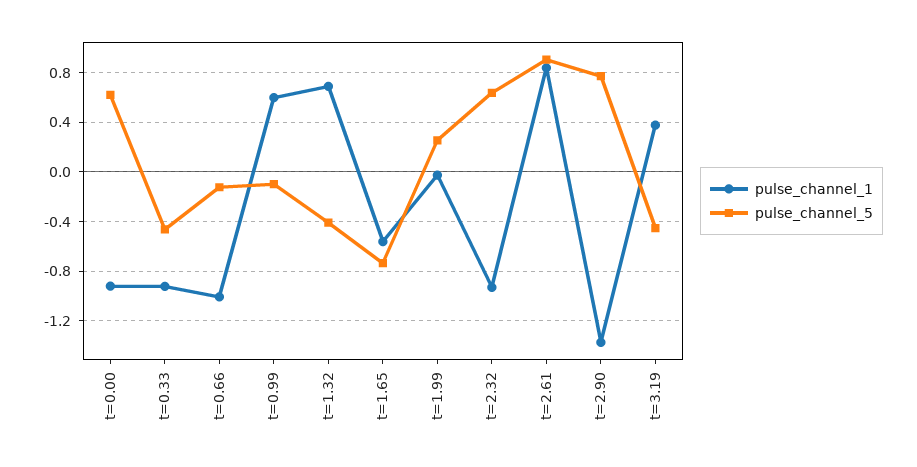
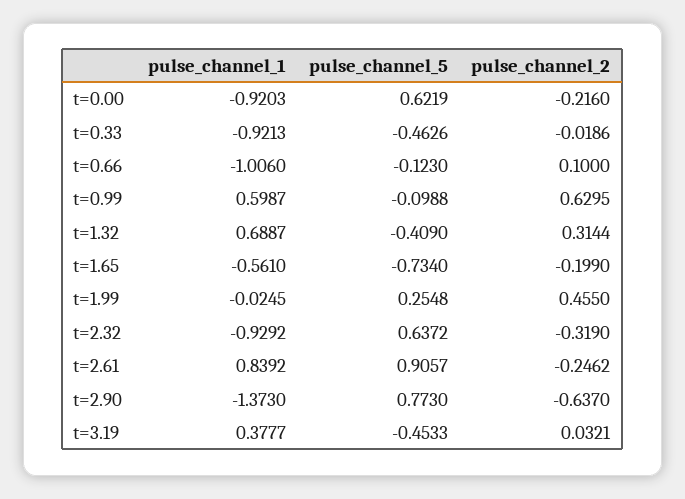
pulse_channel_2, t=0.00: none -> -0.216
pulse_channel_2, t=0.33: none -> -0.0186
pulse_channel_2, t=0.66: none -> 0.1
pulse_channel_2, t=0.99: none -> 0.6295
pulse_channel_2, t=1.32: none -> 0.3144
pulse_channel_2, t=1.65: none -> -0.199
pulse_channel_2, t=1.99: none -> 0.455
pulse_channel_2, t=2.32: none -> -0.319
pulse_channel_2, t=2.61: none -> -0.2462
pulse_channel_2, t=2.90: none -> -0.637
pulse_channel_2, t=3.19: none -> 0.0321

